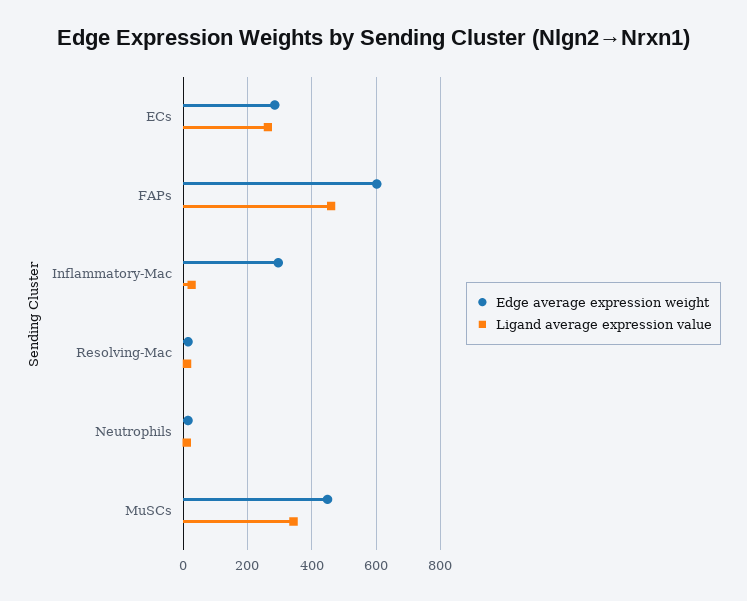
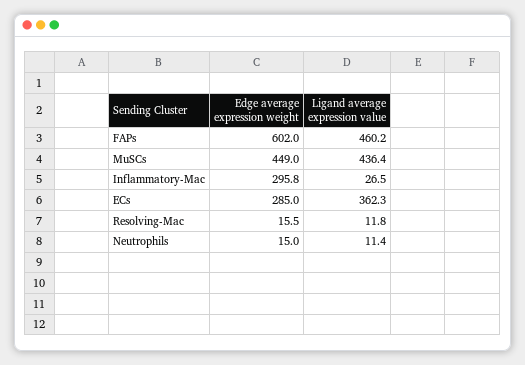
Ligand average expression value, ECs: 260 -> 362.3
Ligand average expression value, MuSCs: 340 -> 436.4

